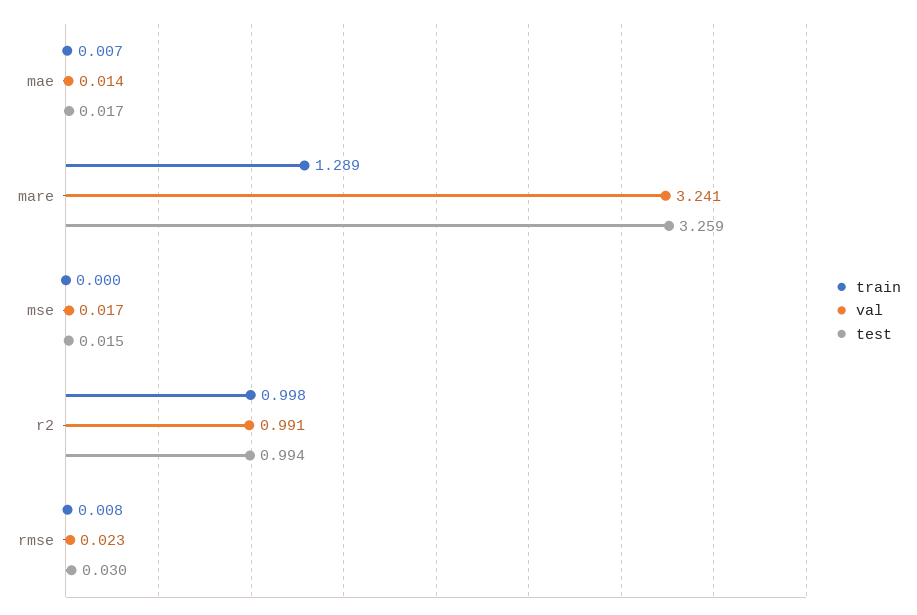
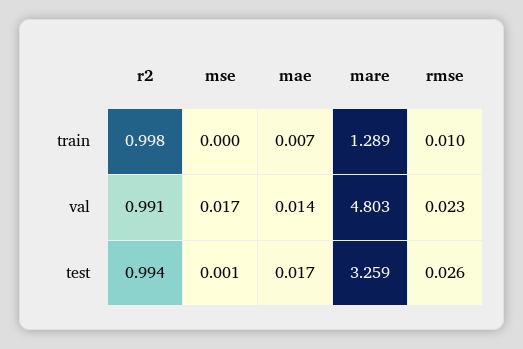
val, mare: 3.241 -> 4.803
test, mse: 0.015 -> 0.001
train, rmse: 0.008 -> 0.01
test, rmse: 0.03 -> 0.026

